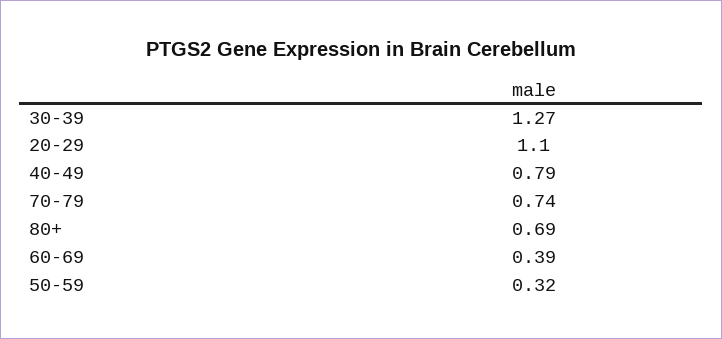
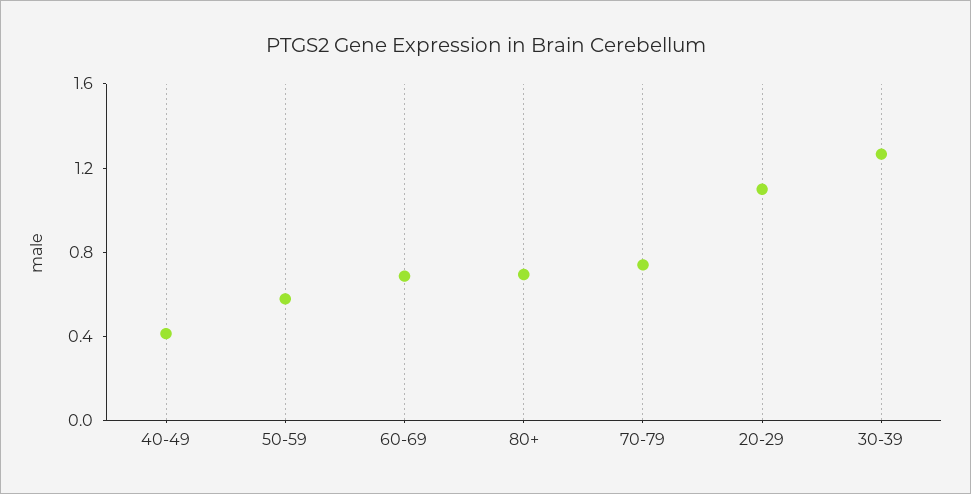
40-49: 0.79 -> 0.4
60-69: 0.39 -> 0.7
50-59: 0.32 -> 0.6

